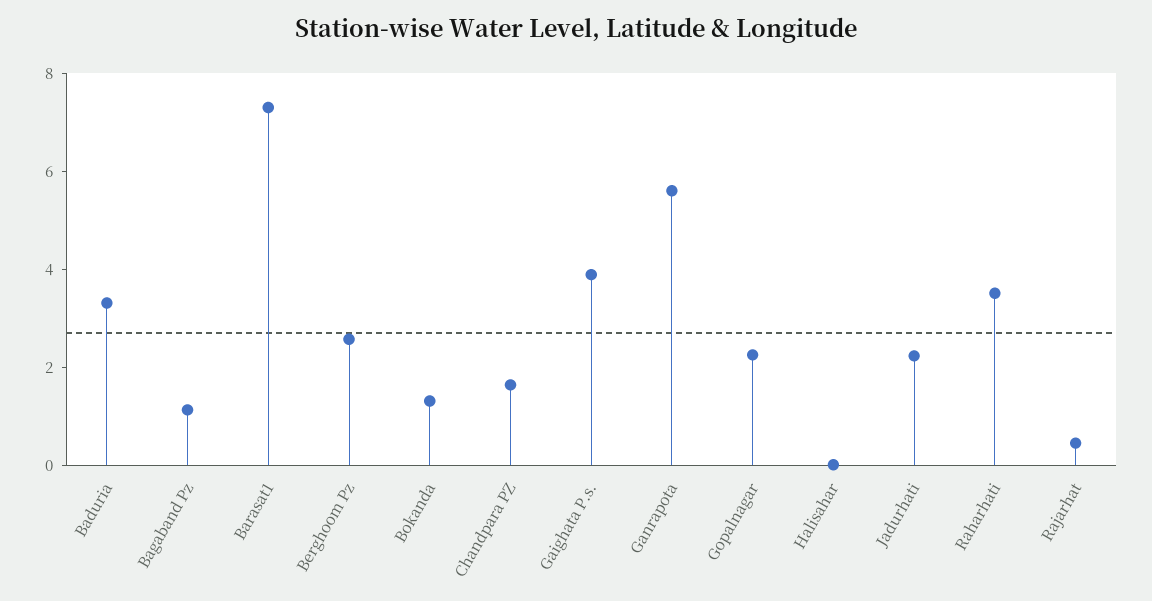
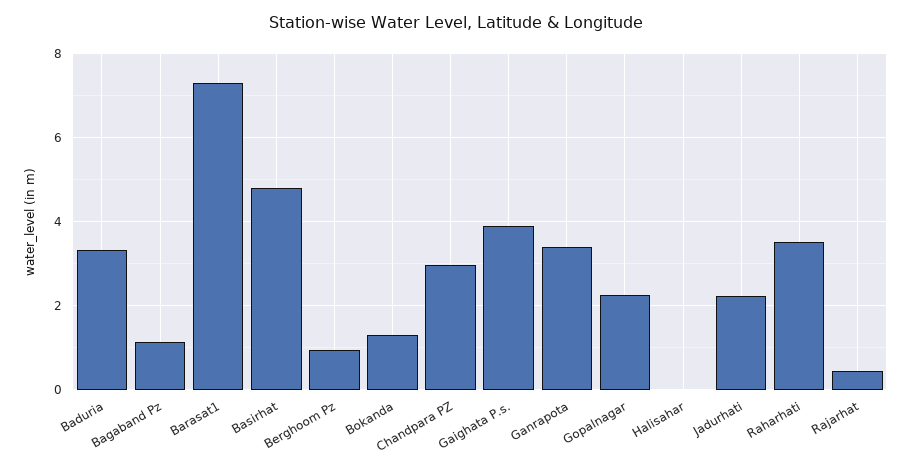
Berghoom Pz: 2.5 -> 1
Chandpara PZ: 1.5 -> 3
Ganrapota: 5.5 -> 3.4
Basirhat: none -> 4.8

